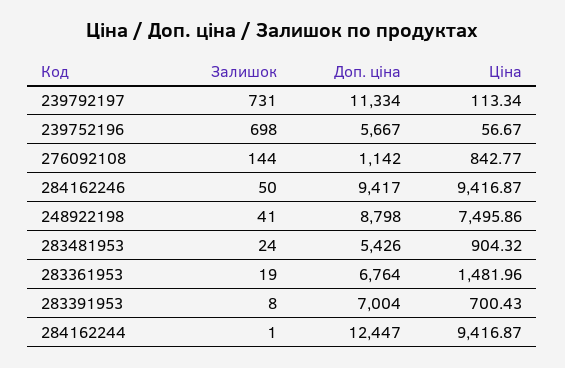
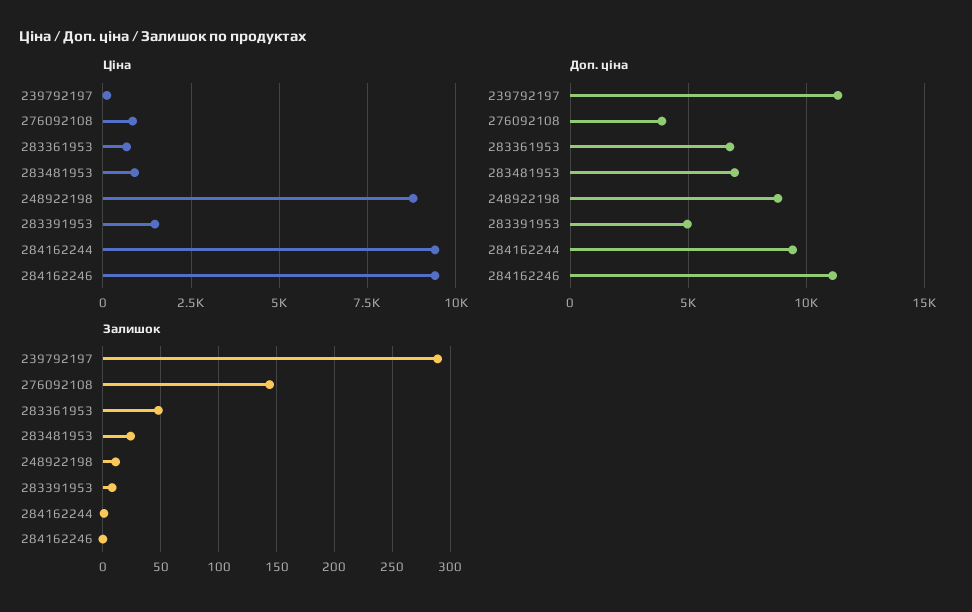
Залишок, 239792197: 731 -> 290
Залишок, 239752196: 698 -> none
Доп. ціна, 239752196: 5667 -> none
Ціна, 239752196: 56.67 -> none
Доп. ціна, 276092108: 1142 -> 4000
Залишок, 284162246: 50 -> 0
Доп. ціна, 284162246: 9417 -> 11000
Залишок, 248922198: 41 -> 10
Ціна, 248922198: 7495.86 -> 8750
Доп. ціна, 283481953: 5426 -> 7000
Залишок, 283361953: 19 -> 50
Ціна, 283361953: 1481.96 -> 750
Доп. ціна, 283391953: 7004 -> 5000
Ціна, 283391953: 700.43 -> 1500
Доп. ціна, 284162244: 12447 -> 9500

